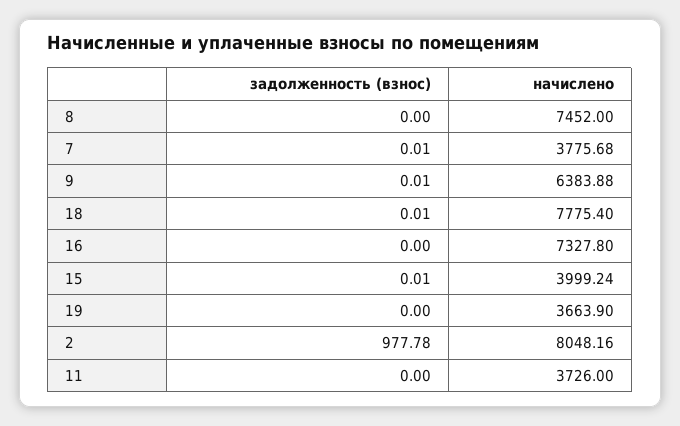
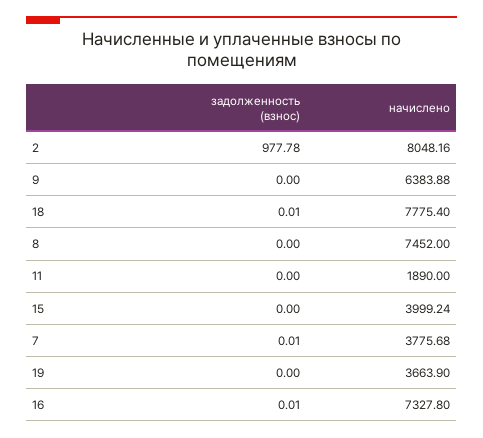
задолженность (взнос), 9: 0.01 -> 0
задолженность (взнос), 16: 0 -> 0.01
задолженность (взнос), 15: 0.01 -> 0
начислено, 11: 3726 -> 1890

